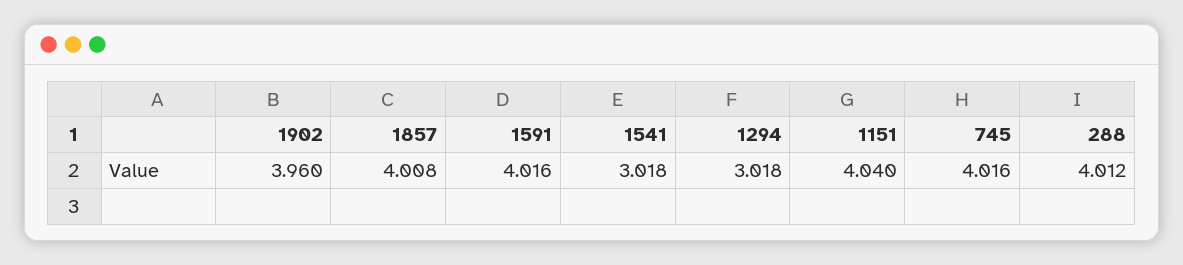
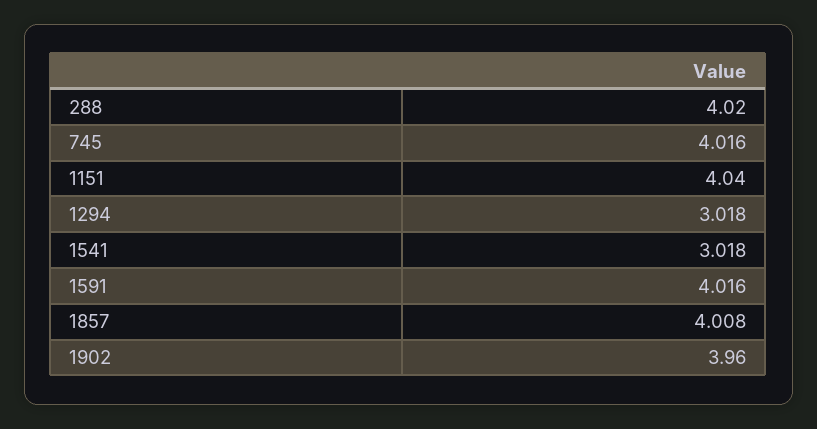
288: 4.012 -> 4.02

